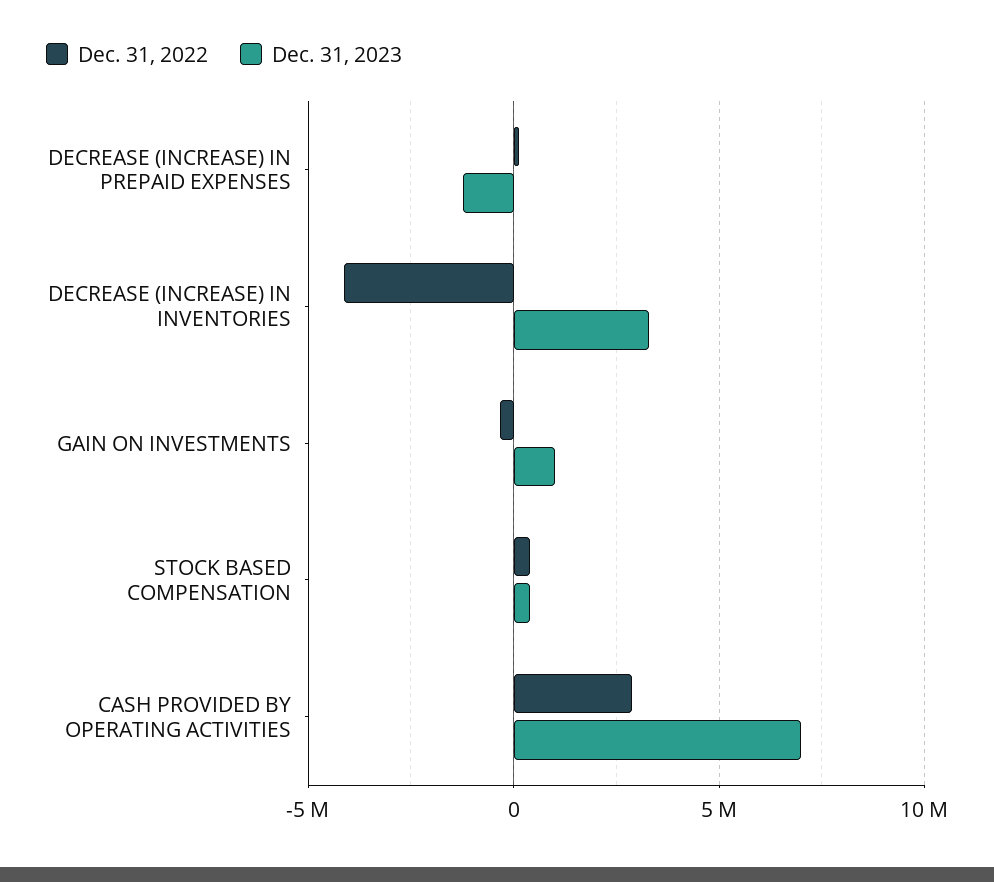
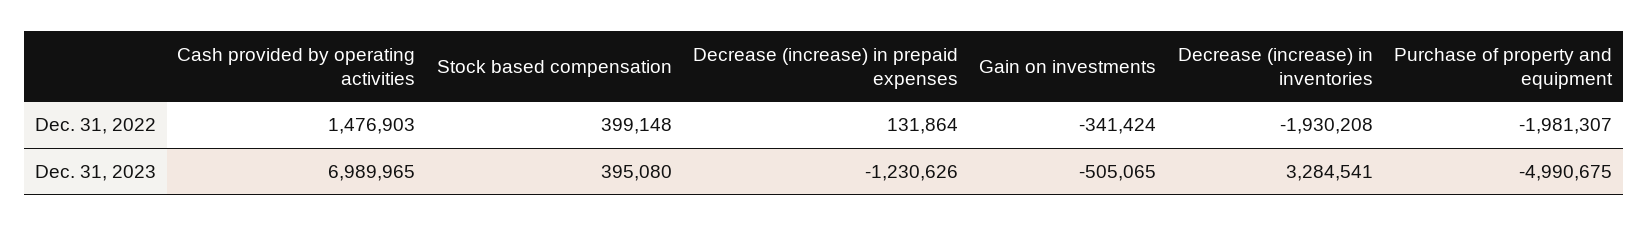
Dec. 31, 2022, DECREASE (INCREASE) IN INVENTORIES: -4000000 -> -1930208
Dec. 31, 2023, GAIN ON INVESTMENTS: 1000000 -> -505065
Dec. 31, 2022, CASH PROVIDED BY OPERATING ACTIVITIES: 3000000 -> 1476903
Dec. 31, 2022, Purchase of property and equipment: none -> -1981307
Dec. 31, 2023, Purchase of property and equipment: none -> -4990675

